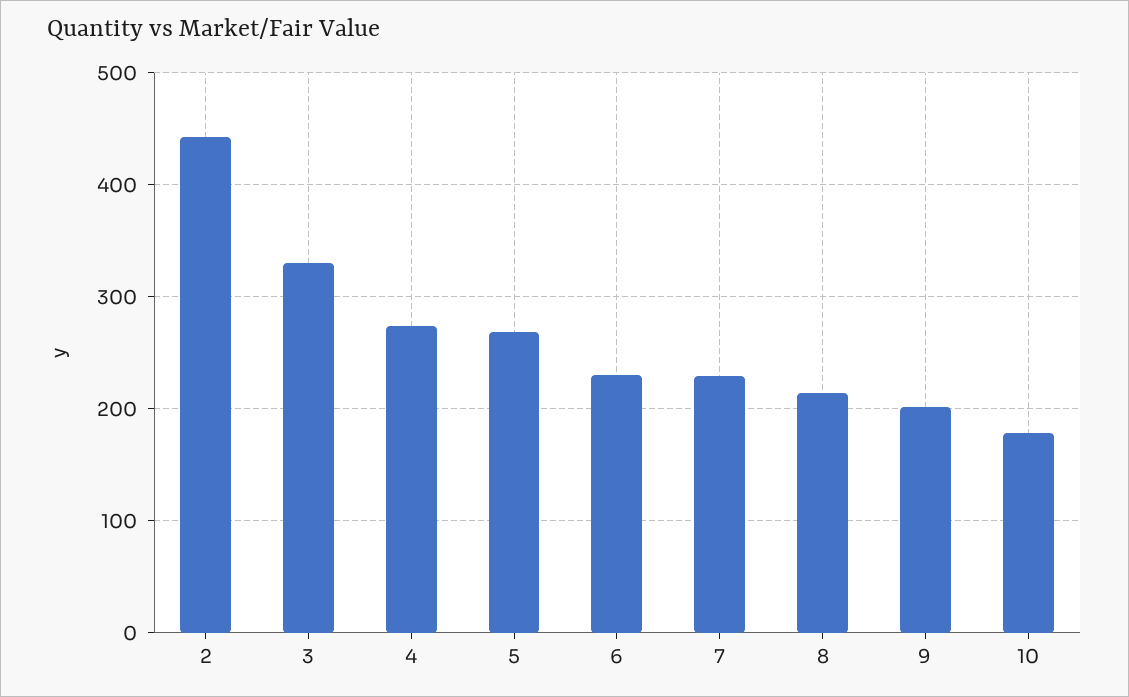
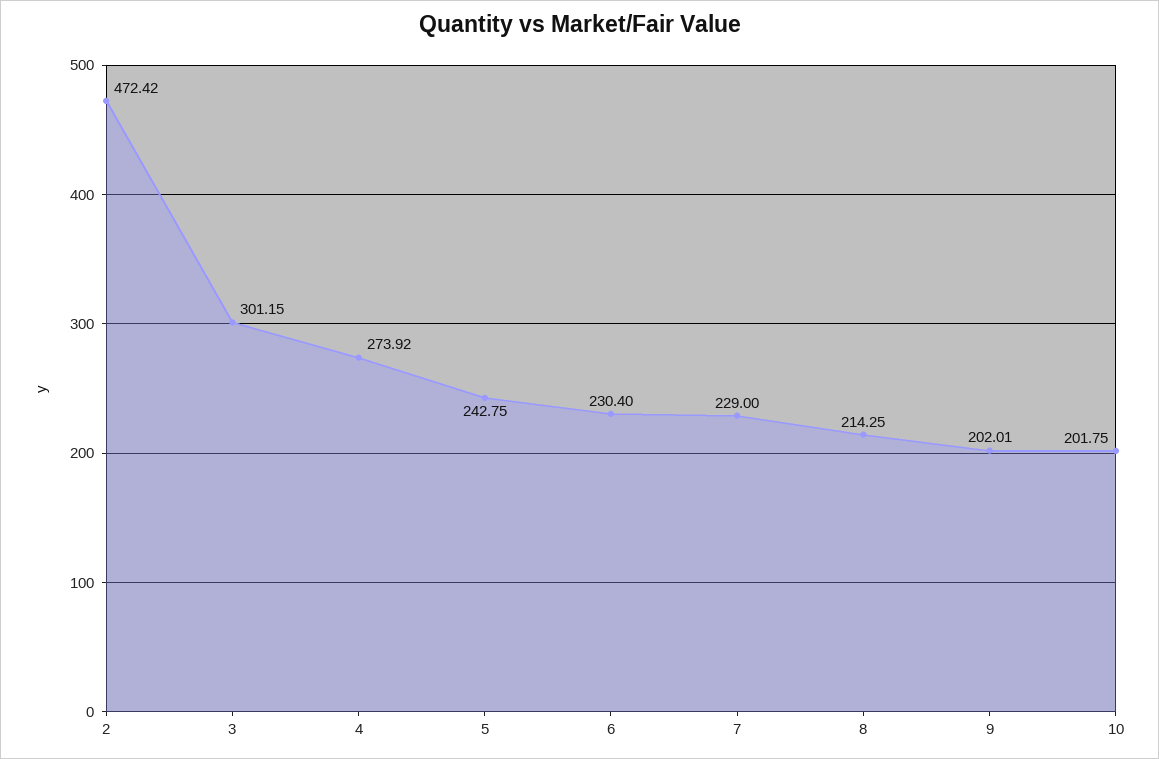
2: 440 -> 472.42
3: 330 -> 301.15
5: 270 -> 242.75
10: 180 -> 201.75

